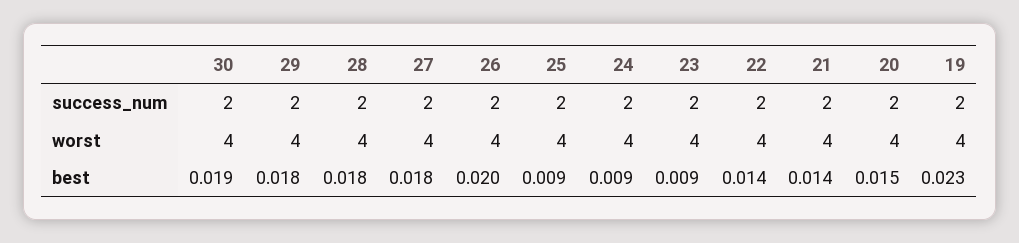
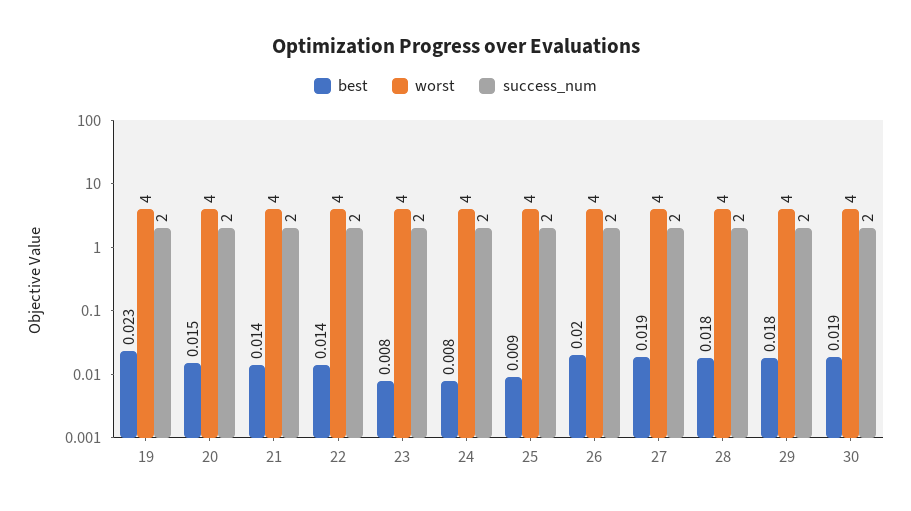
best, 27: 0.018 -> 0.019
best, 24: 0.009 -> 0.008
best, 23: 0.009 -> 0.008

